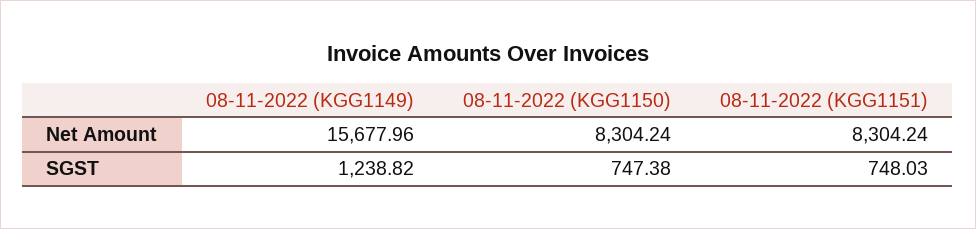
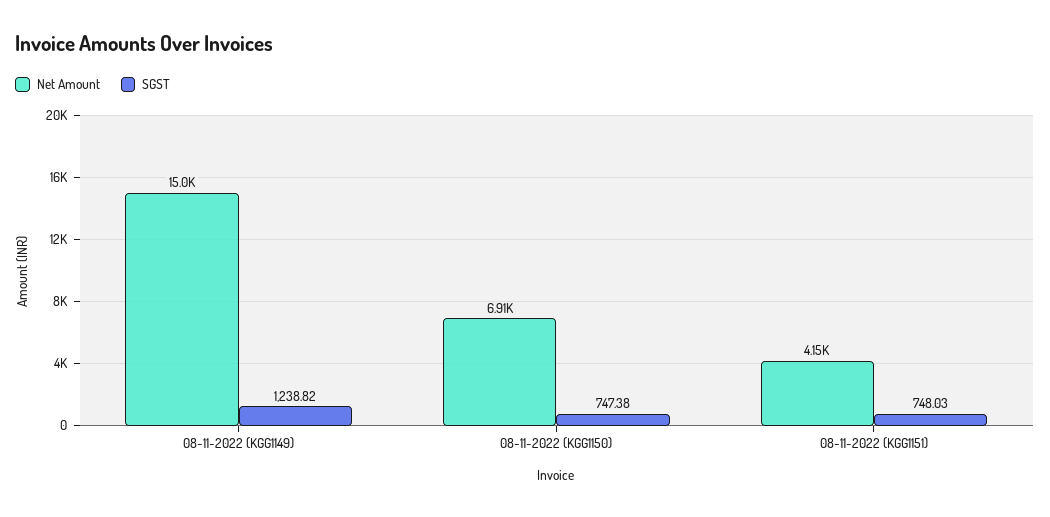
Net Amount, 08-11-2022 (KGG1149): 15677.96 -> 15000
Net Amount, 08-11-2022 (KGG1150): 8304.24 -> 6910
Net Amount, 08-11-2022 (KGG1151): 8304.24 -> 4150

